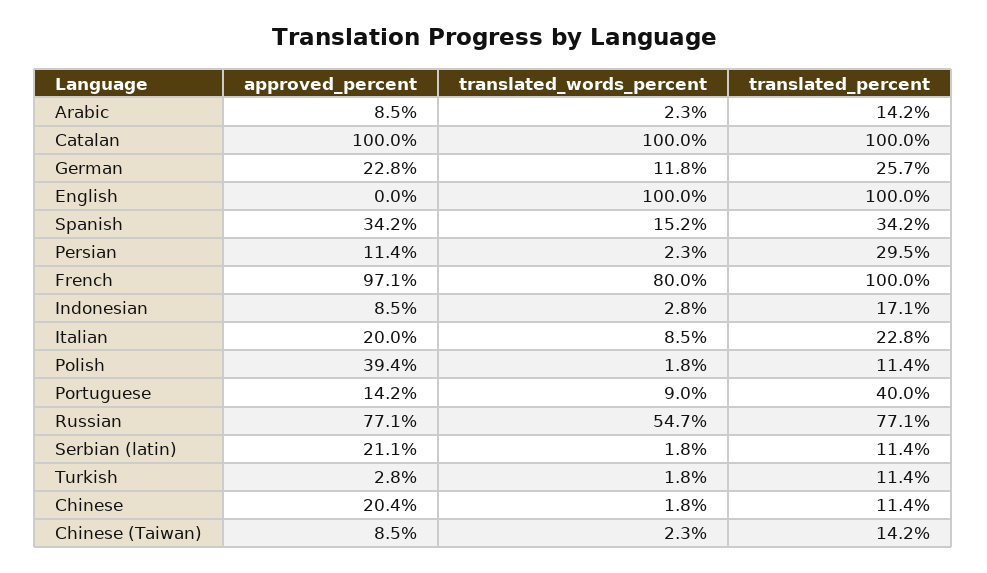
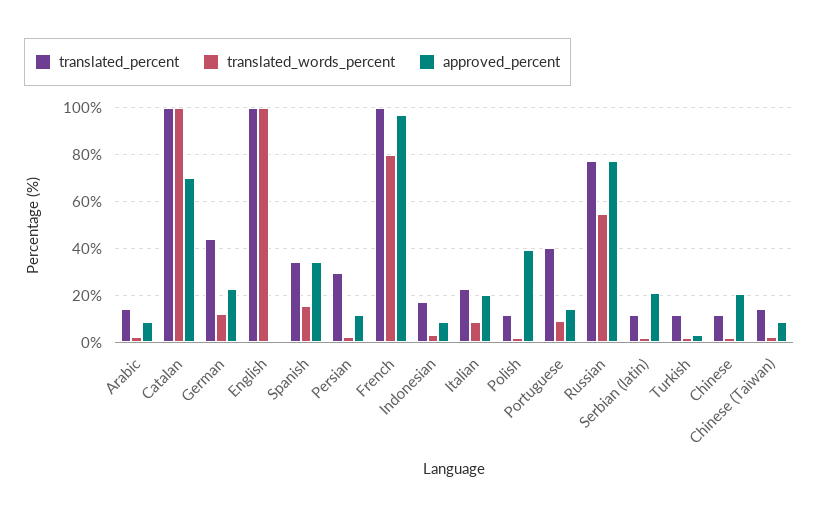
approved_percent, Catalan: 100 -> 70
translated_percent, German: 25.7 -> 45

